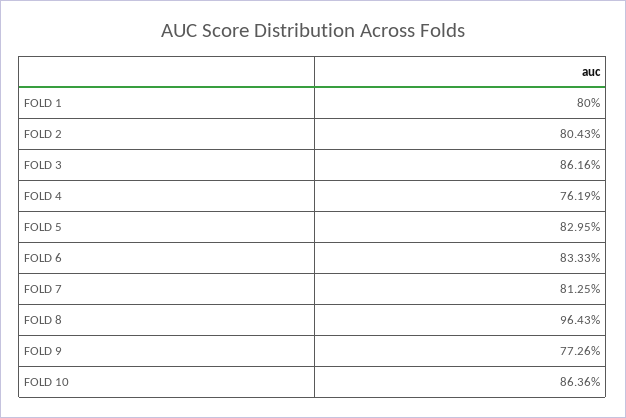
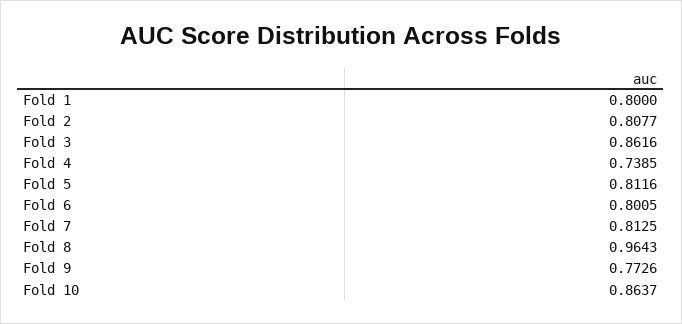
FOLD 2: 0.8043 -> 0.8077
FOLD 4: 0.7619 -> 0.7385
FOLD 5: 0.8295 -> 0.8116
FOLD 6: 0.8333 -> 0.8005
FOLD 10: 0.8636 -> 0.8637

